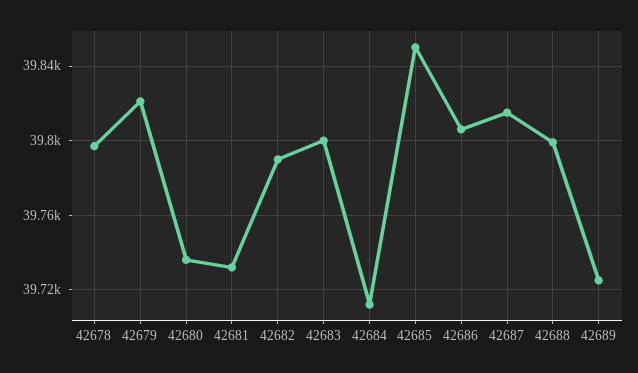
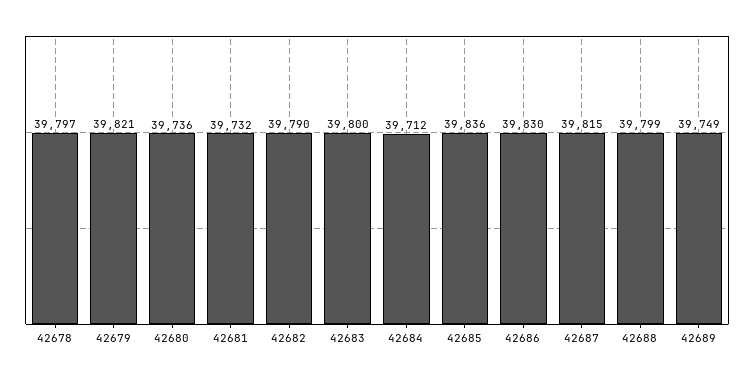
42685: 39850 -> 39836
42686: 39805 -> 39830
42689: 39725 -> 39749

